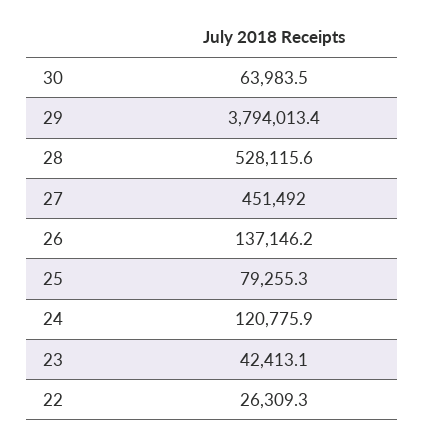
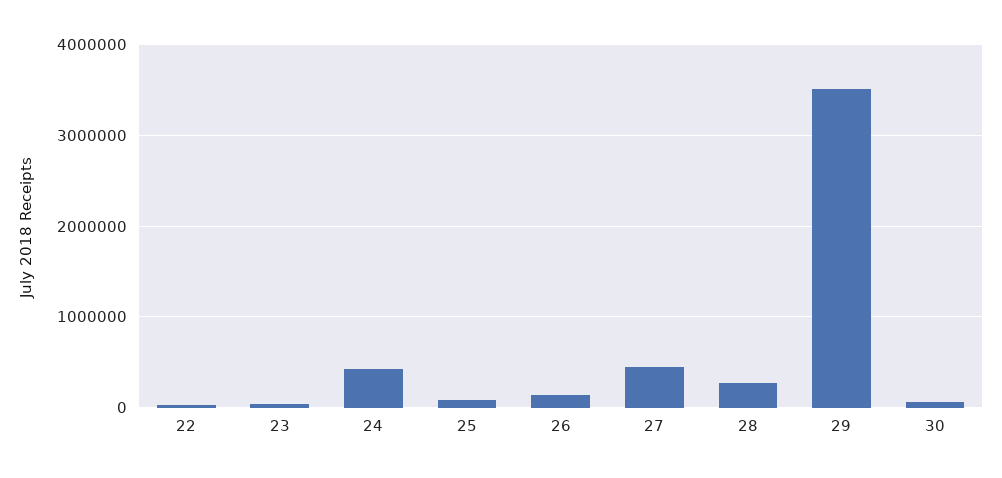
29: 3794013.4 -> 3500000
28: 528115.6 -> 300000
24: 120775.9 -> 400000

